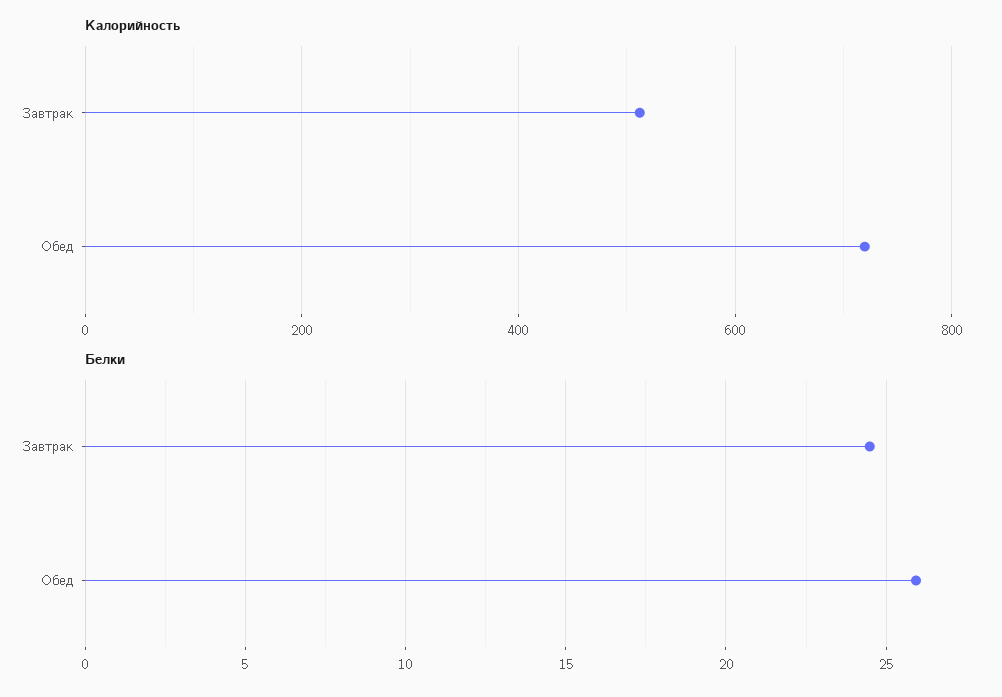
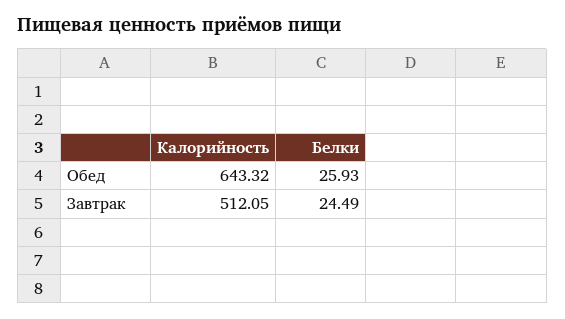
Калорийность, Обед: 720 -> 643.32

